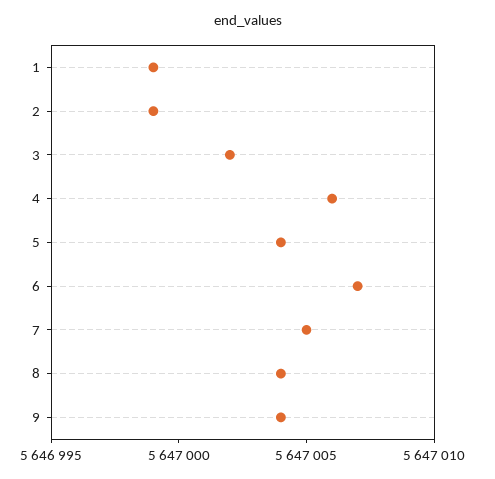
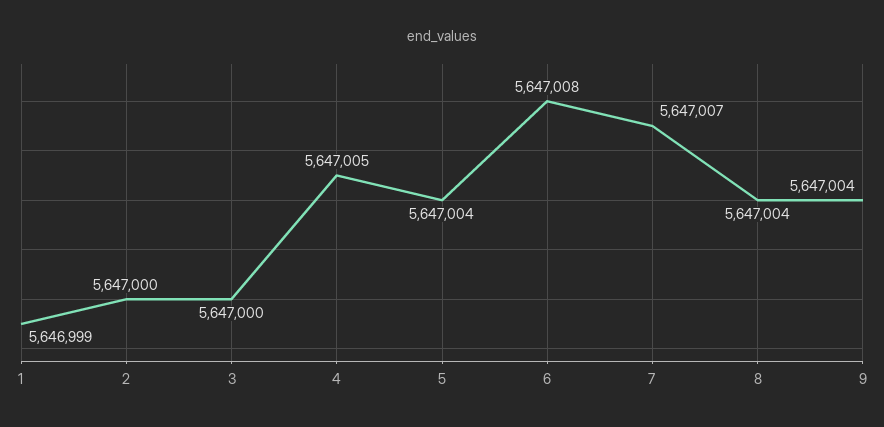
2: 5646999 -> 5647000
3: 5647002 -> 5647000
4: 5647006 -> 5647005
6: 5647007 -> 5647008
7: 5647005 -> 5647007

